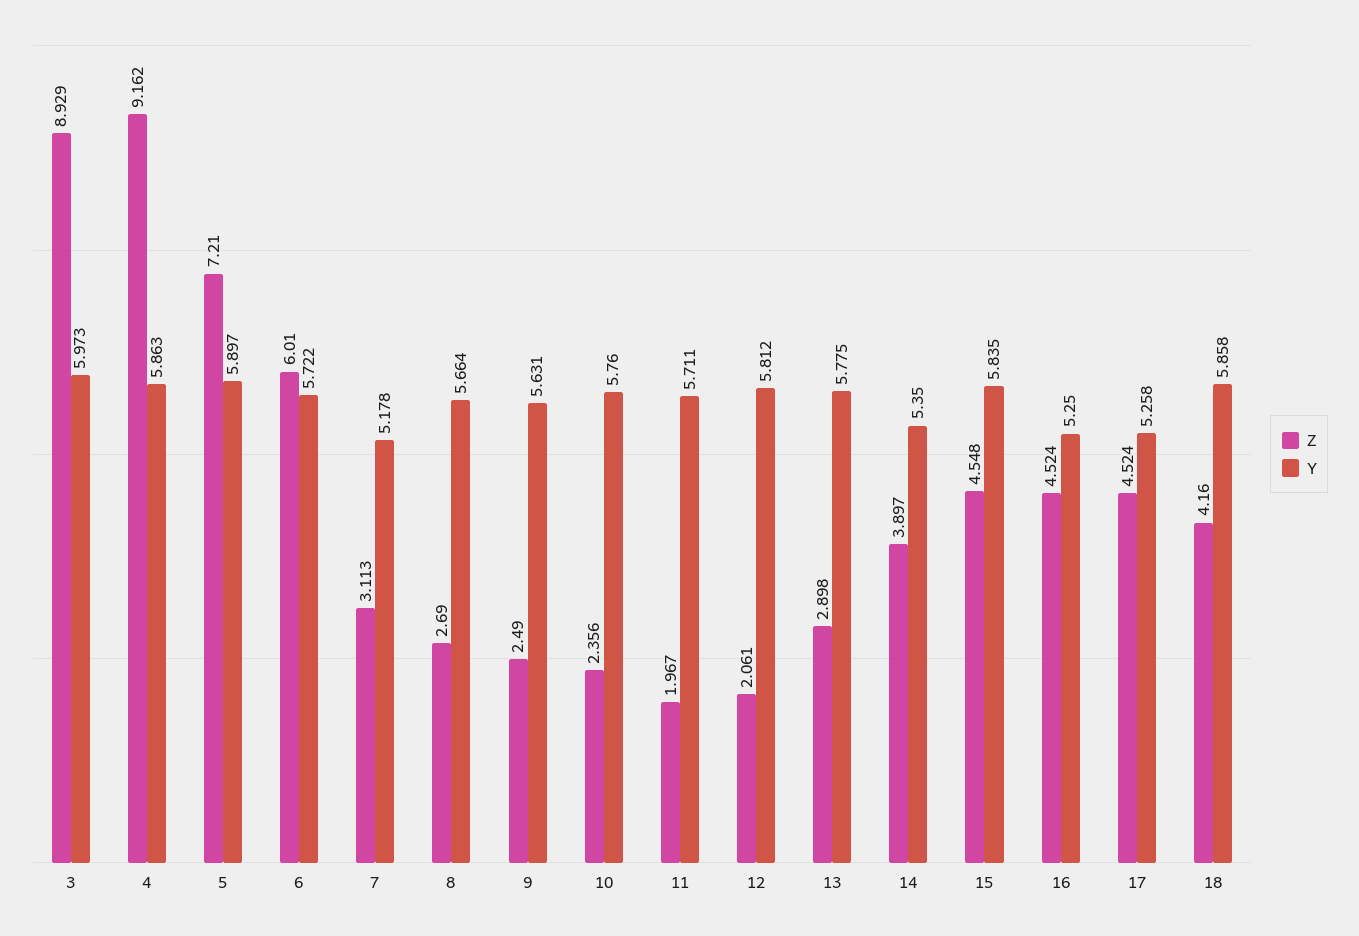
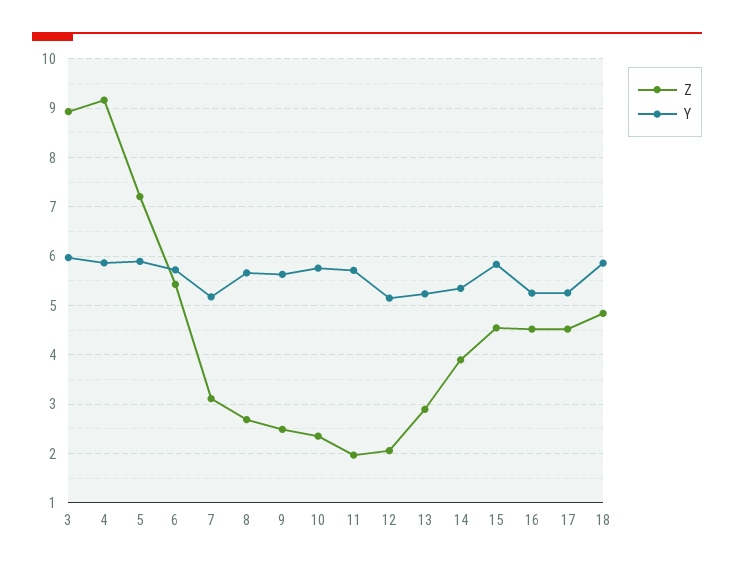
Z, 6: 6.01 -> 5.4
Y, 12: 5.812 -> 5.2
Y, 13: 5.775 -> 5.2
Z, 18: 4.16 -> 4.8

